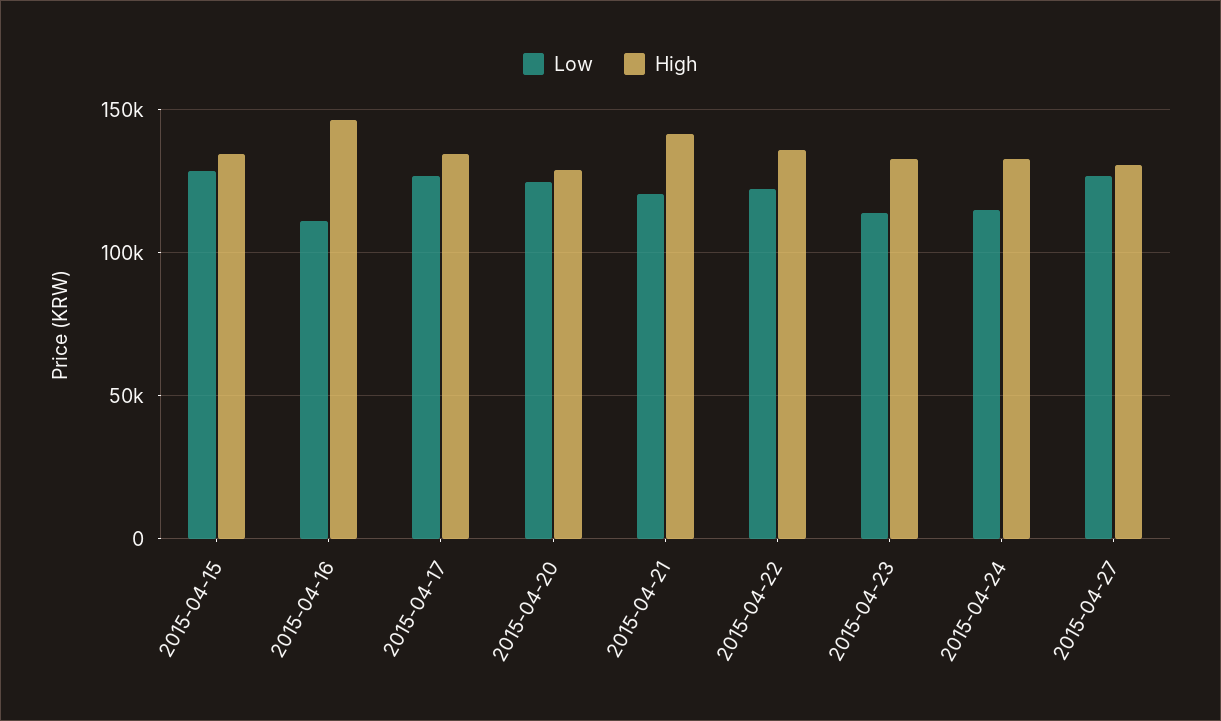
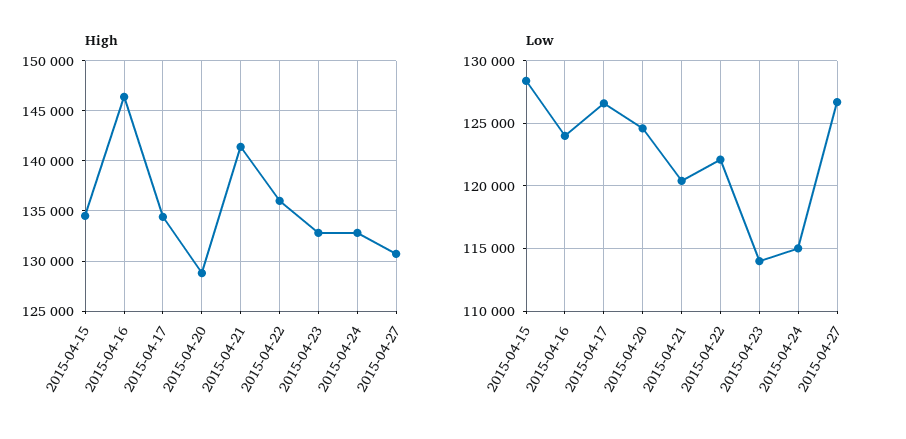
Low, 2015-04-16: 110000 -> 124000

